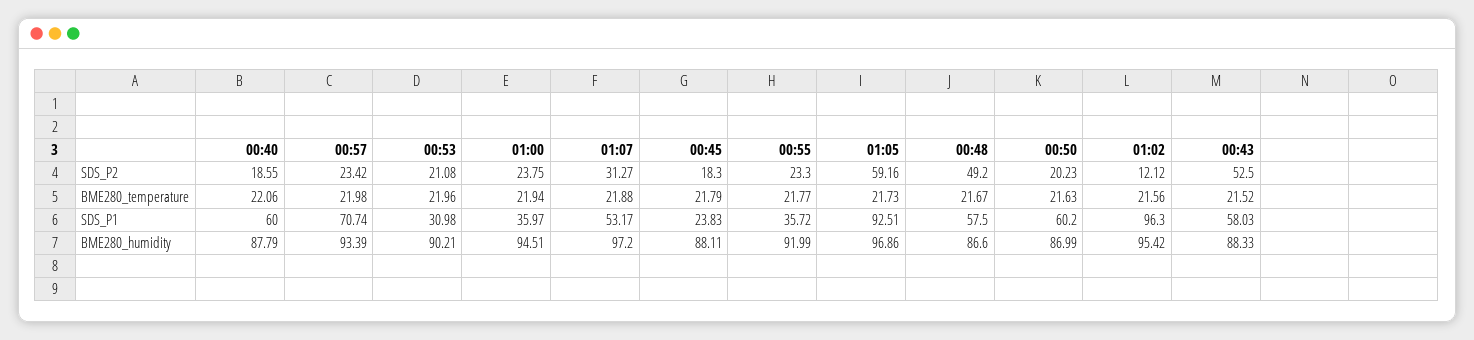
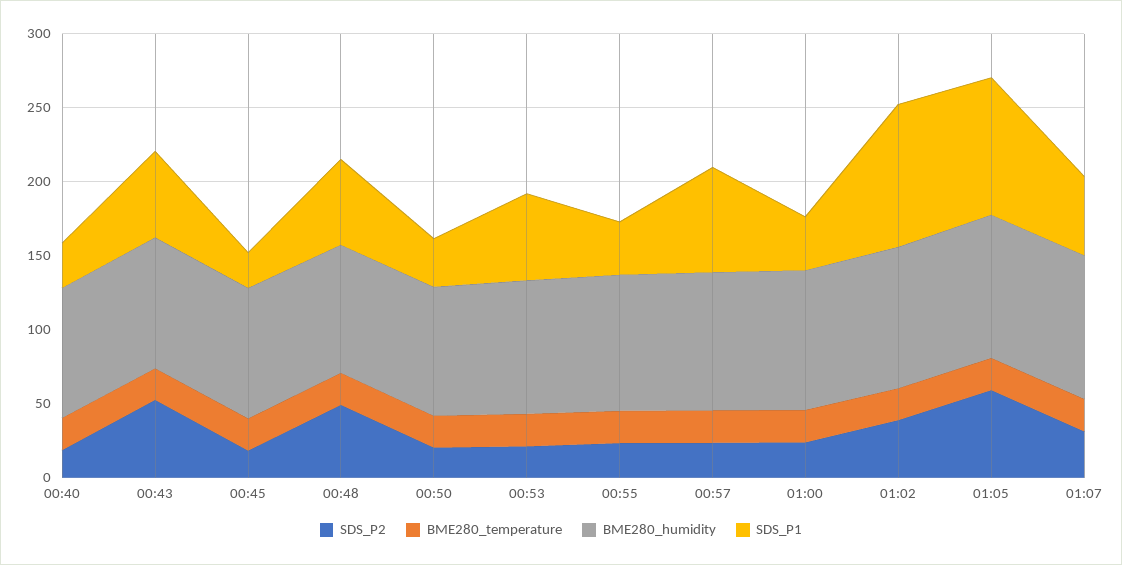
SDS_P2, 01:02: 12.12 -> 40
SDS_P1, 00:40: 60 -> 30
SDS_P1, 00:53: 30.98 -> 60
SDS_P1, 00:50: 60.2 -> 30

